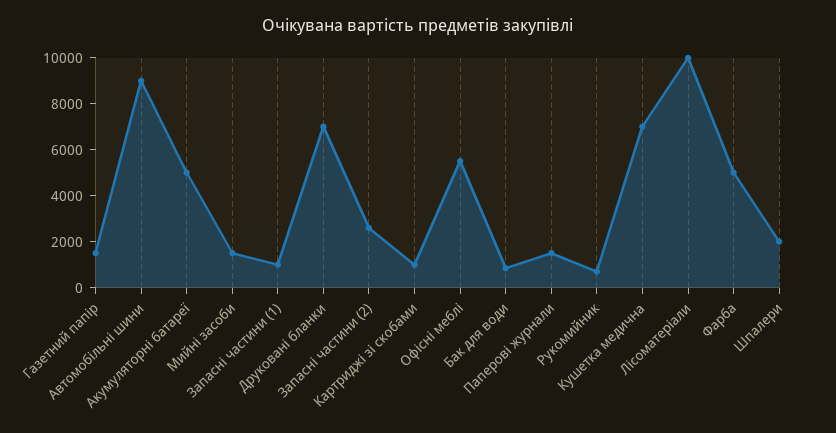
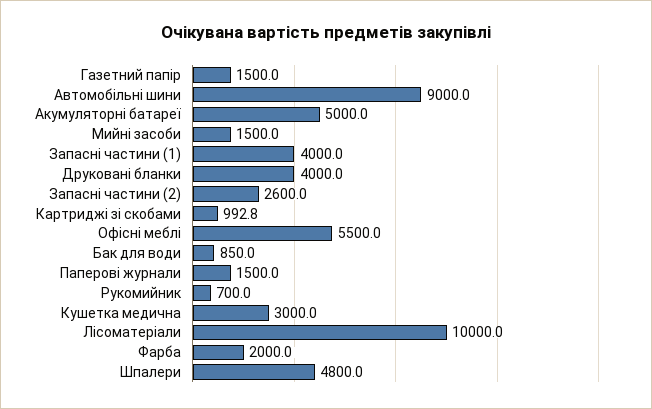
Запасні частини (1): 1000 -> 4000
Друковані бланки: 7000 -> 4000
Кушетка медична: 7000 -> 3000
Фарба: 5000 -> 2000
Шпалери: 2000 -> 4800

